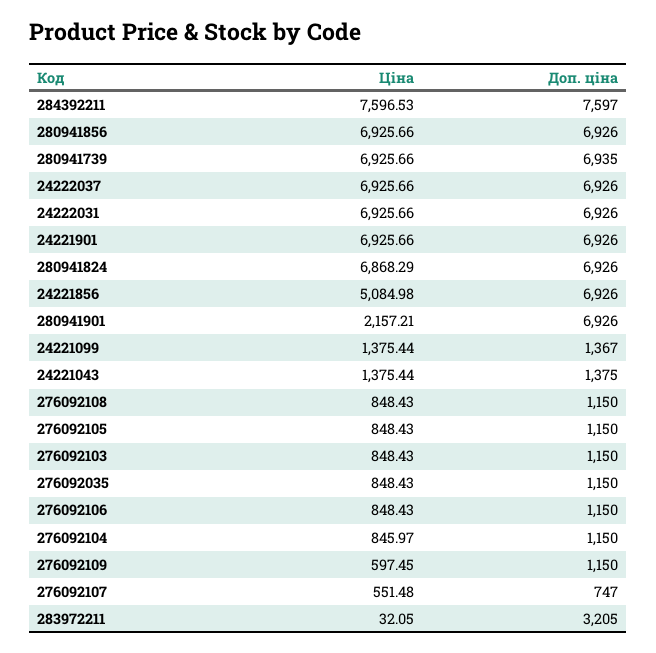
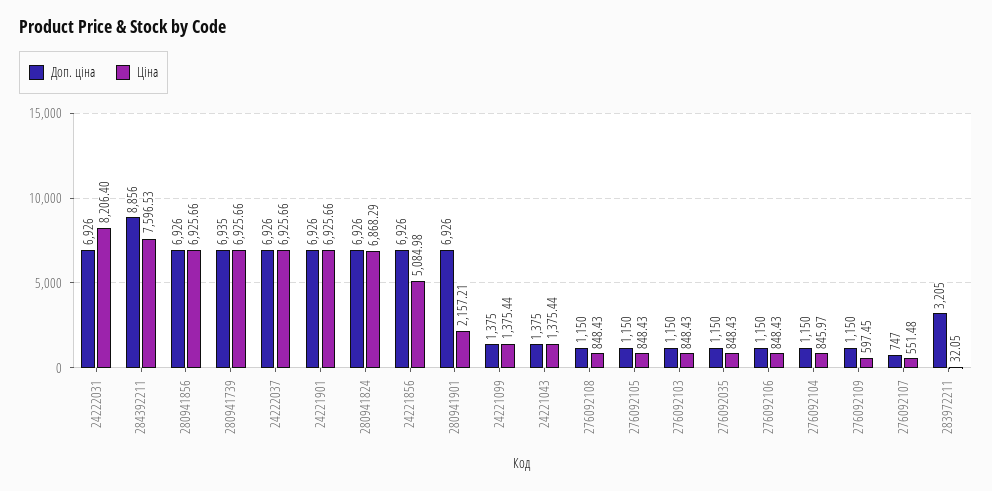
Доп. ціна, 284392211: 7597 -> 8856
Ціна, 24222031: 6925.66 -> 8206.4
Доп. ціна, 24221099: 1367 -> 1375

